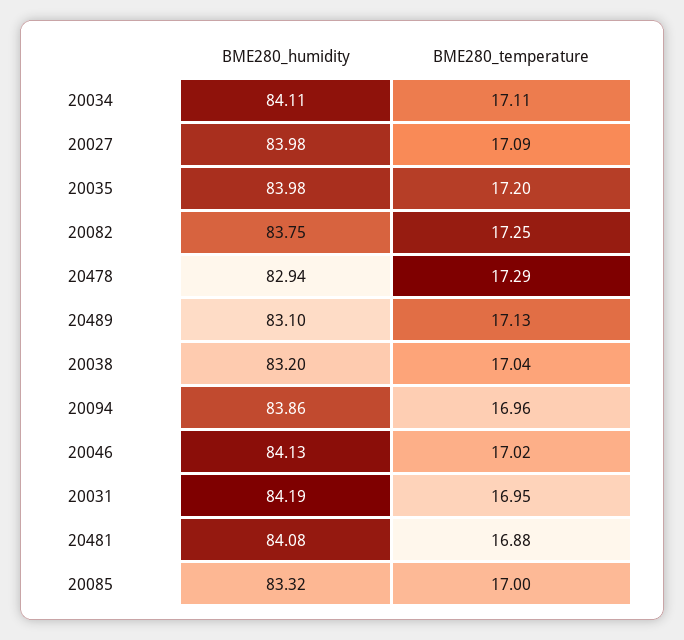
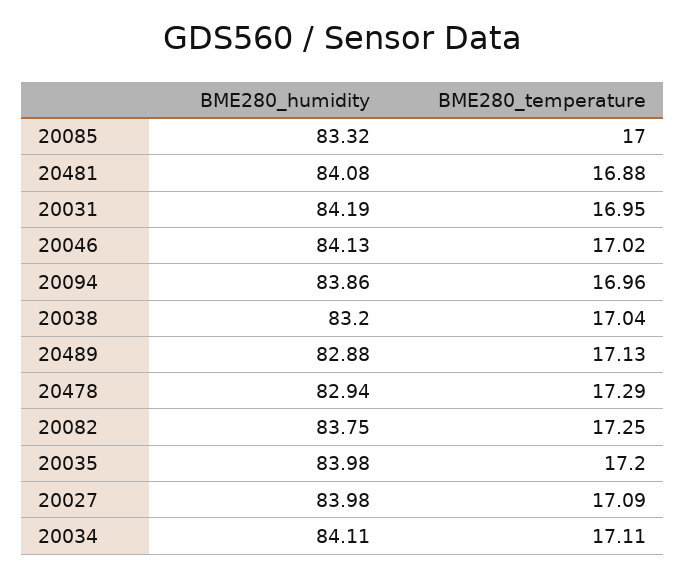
BME280_humidity, 20489: 83.1 -> 82.88

